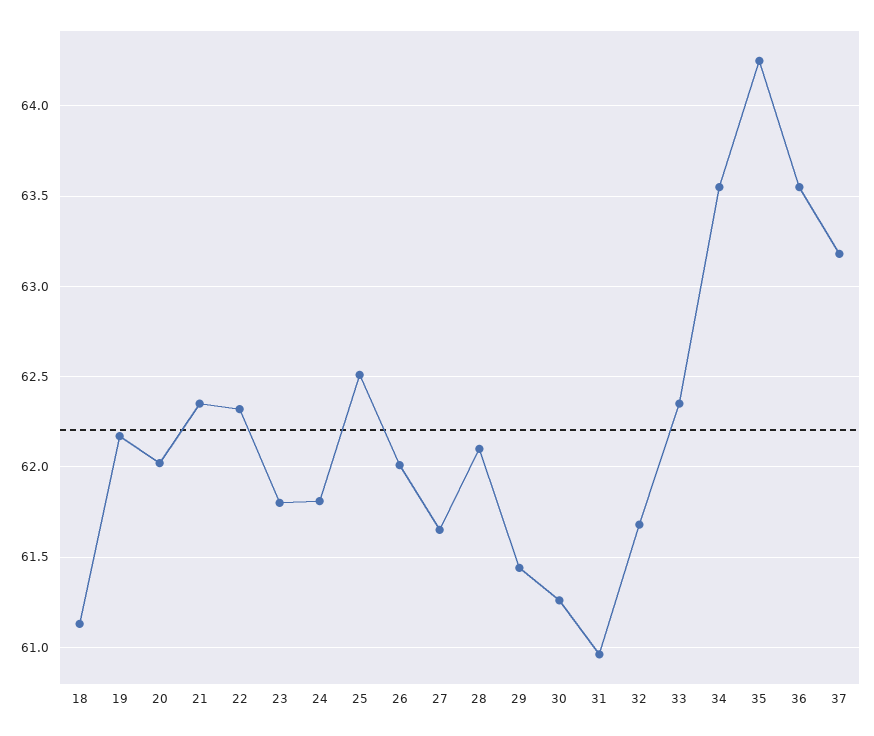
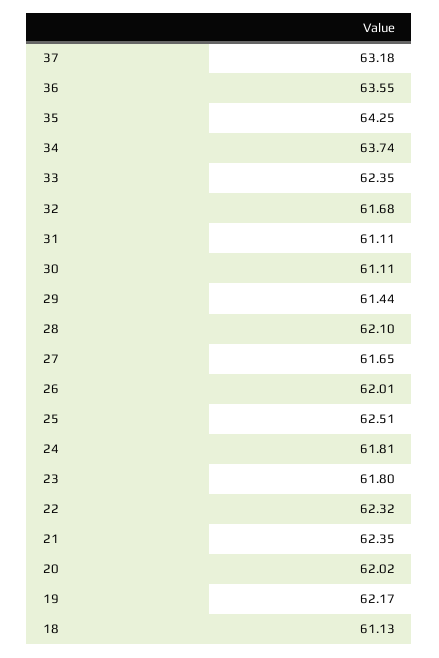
30: 61.25 -> 61.11
31: 60.95 -> 61.11
34: 63.55 -> 63.74

